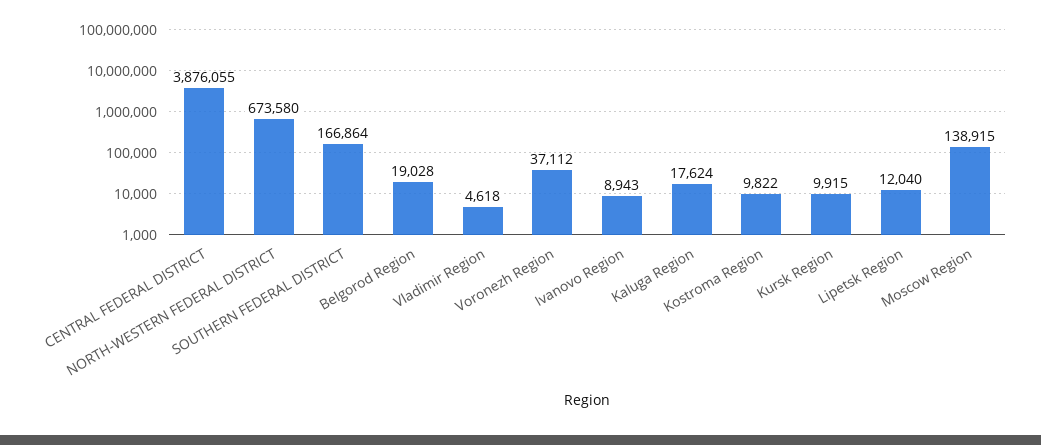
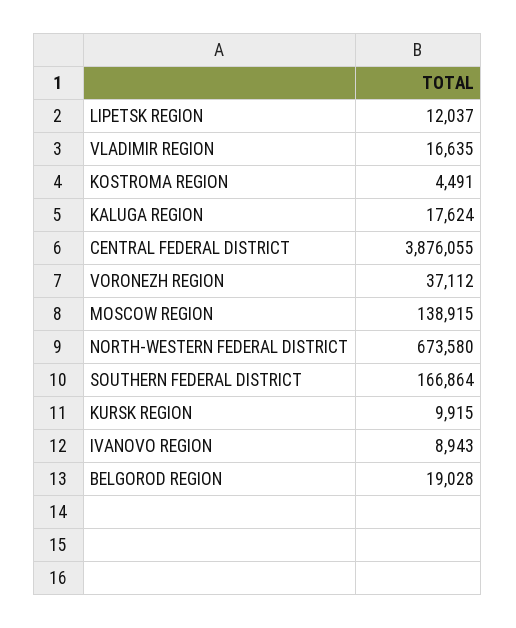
Vladimir Region: 4618 -> 16635
Kostroma Region: 9822 -> 4491
Lipetsk Region: 12040 -> 12037

